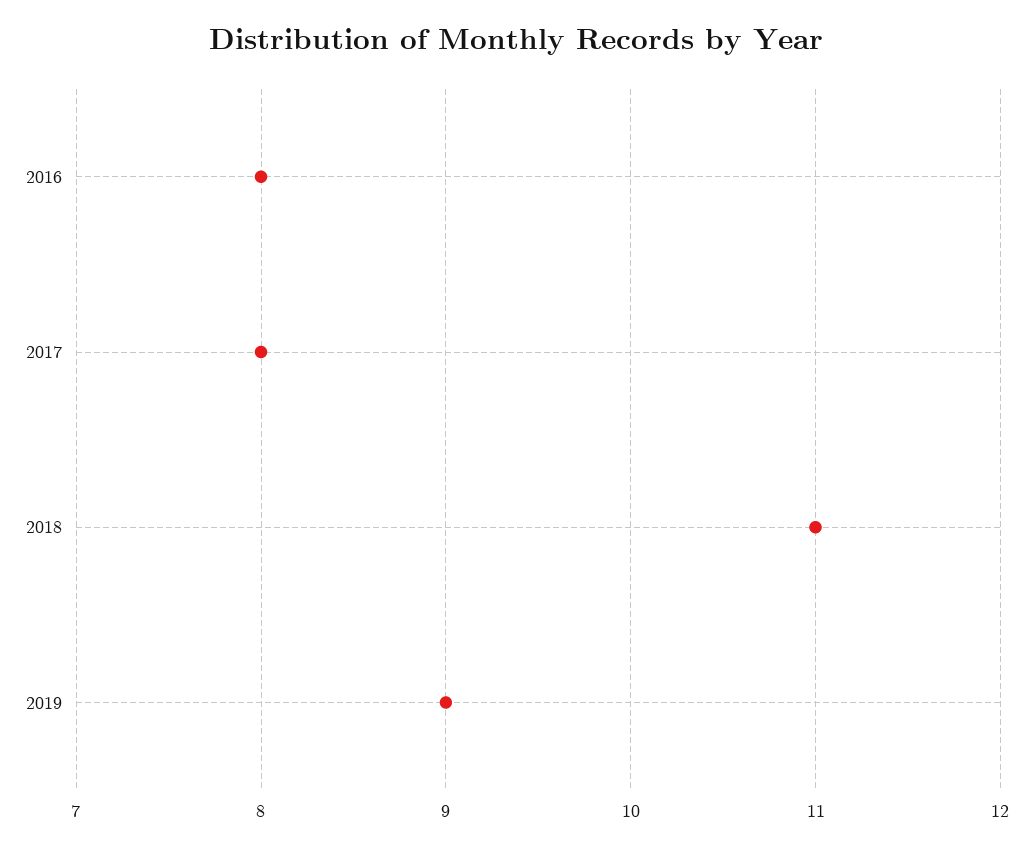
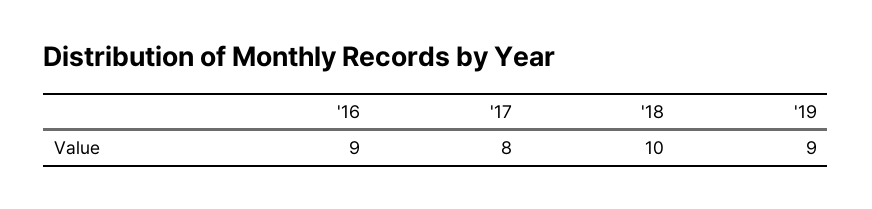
2016: 8 -> 9
2018: 11 -> 10

